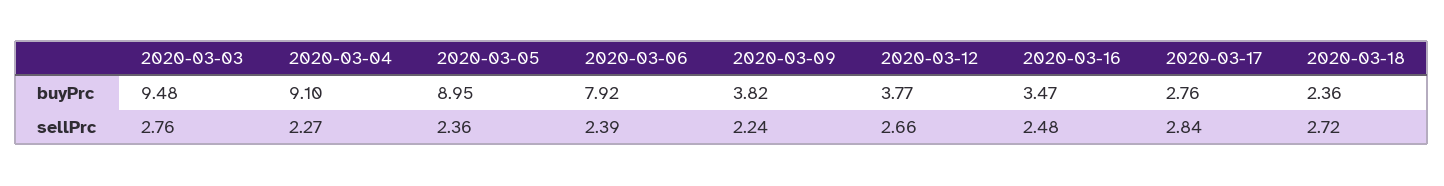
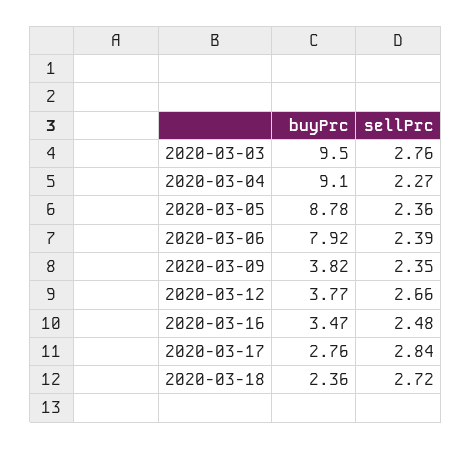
2020-03-03, buyPrc: 9.48 -> 9.5
2020-03-05, buyPrc: 8.95 -> 8.78
2020-03-09, sellPrc: 2.24 -> 2.35

